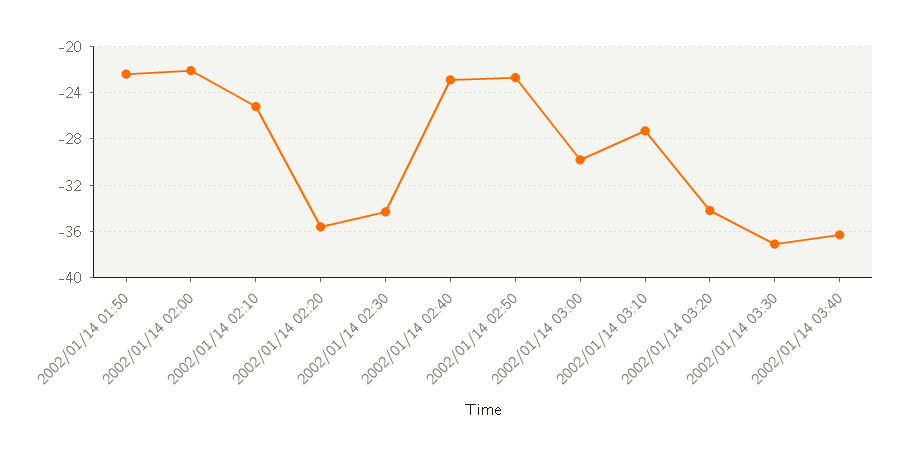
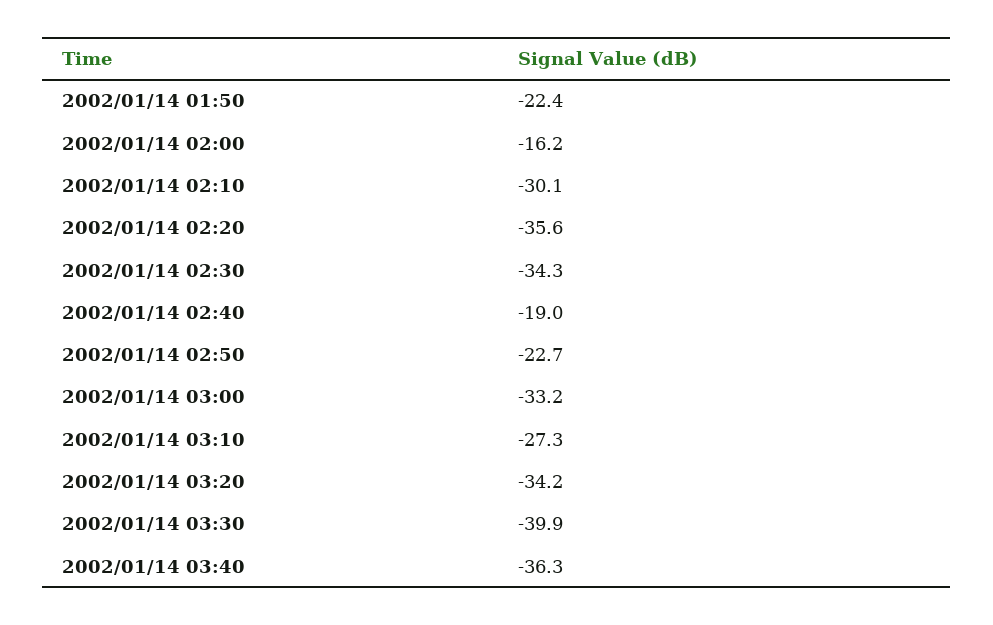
2002/01/14 02:00: -22 -> -16.2
2002/01/14 02:10: -25 -> -30.1
2002/01/14 02:40: -23 -> -19
2002/01/14 03:00: -30 -> -33.2
2002/01/14 03:30: -37 -> -39.9

